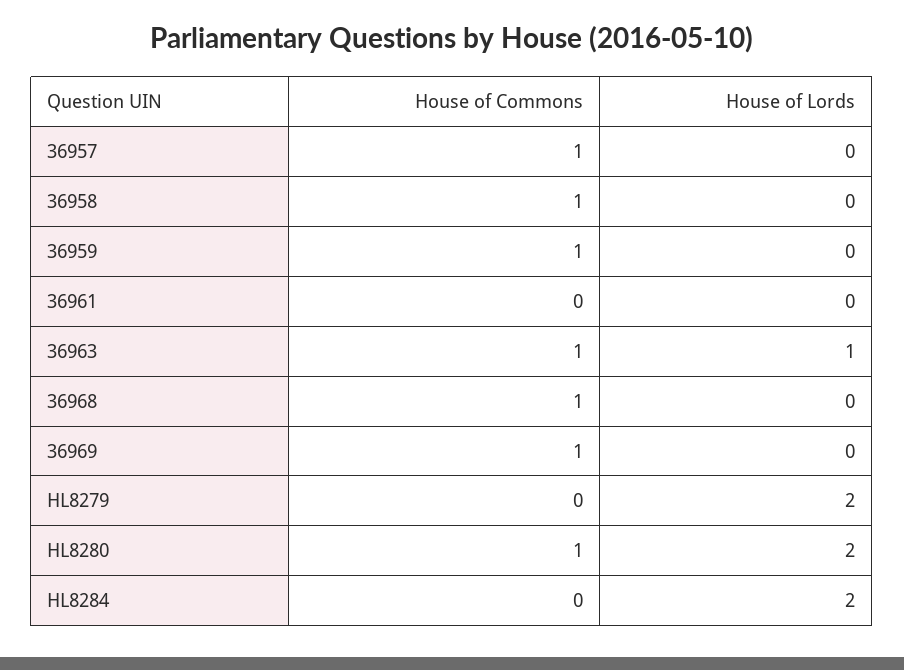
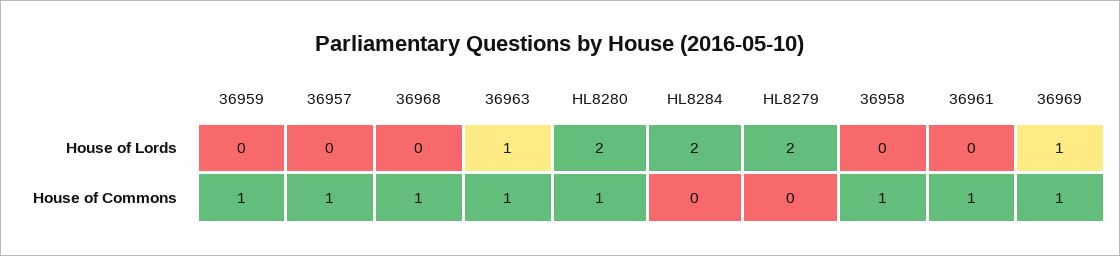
House of Commons, 36961: 0 -> 1
House of Lords, 36969: 0 -> 1

